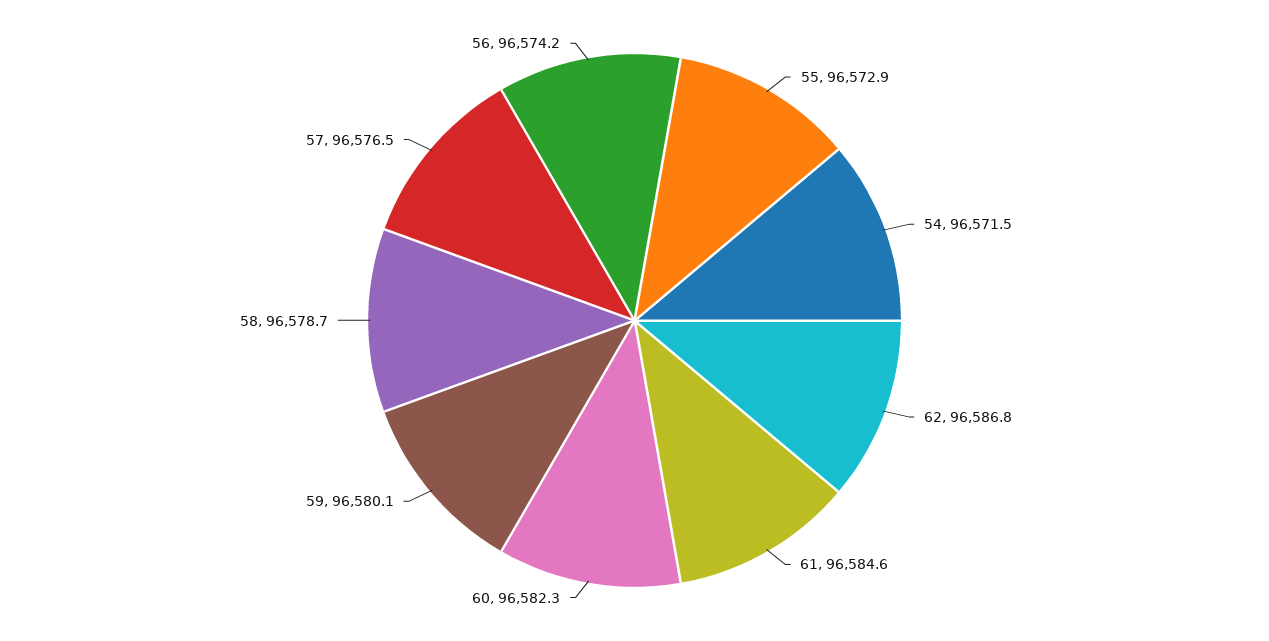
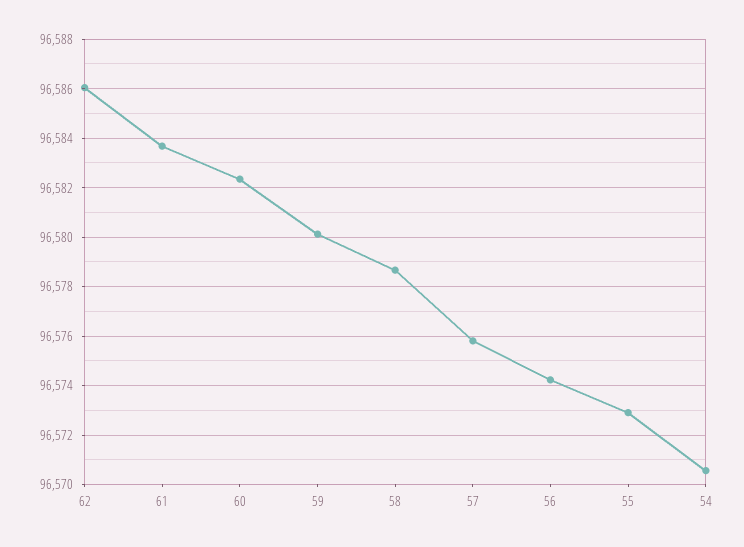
54: 96571.5 -> 96570.5
62: 96586.8 -> 96586
61: 96584.6 -> 96583.75
57: 96576.5 -> 96575.75

